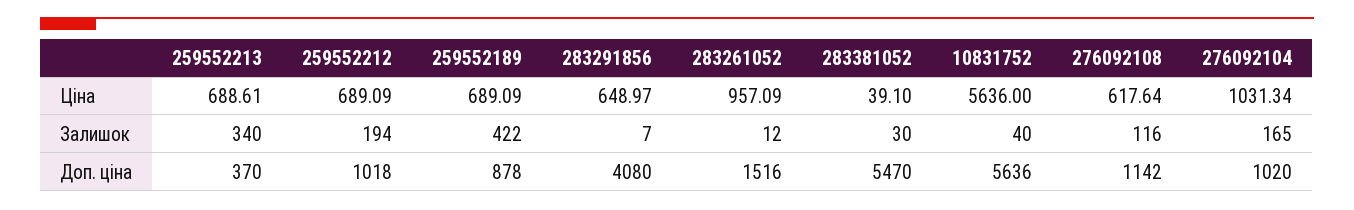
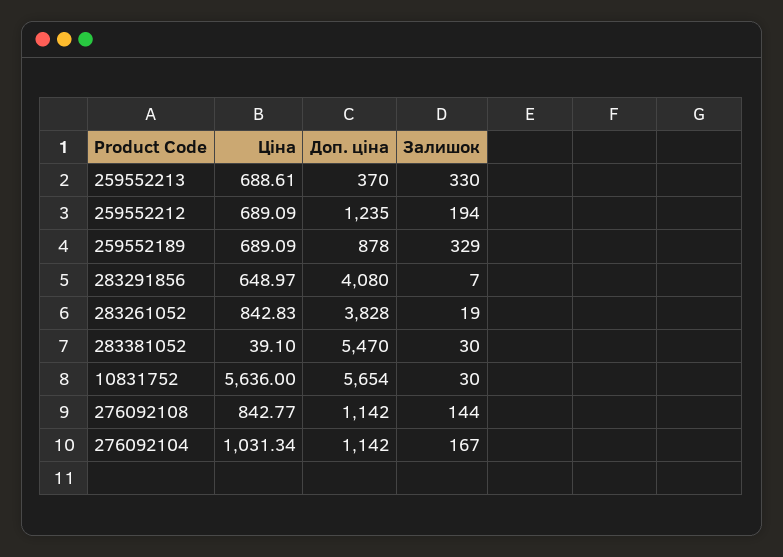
283261052, Ціна: 957.09 -> 842.83
276092108, Ціна: 617.64 -> 842.77
259552213, Залишок: 340 -> 330
259552189, Залишок: 422 -> 329
283261052, Залишок: 12 -> 19
10831752, Залишок: 40 -> 30
276092108, Залишок: 116 -> 144
276092104, Залишок: 165 -> 167
259552212, Доп. ціна: 1018 -> 1235
283261052, Доп. ціна: 1516 -> 3828
10831752, Доп. ціна: 5636 -> 5654
276092104, Доп. ціна: 1020 -> 1142

